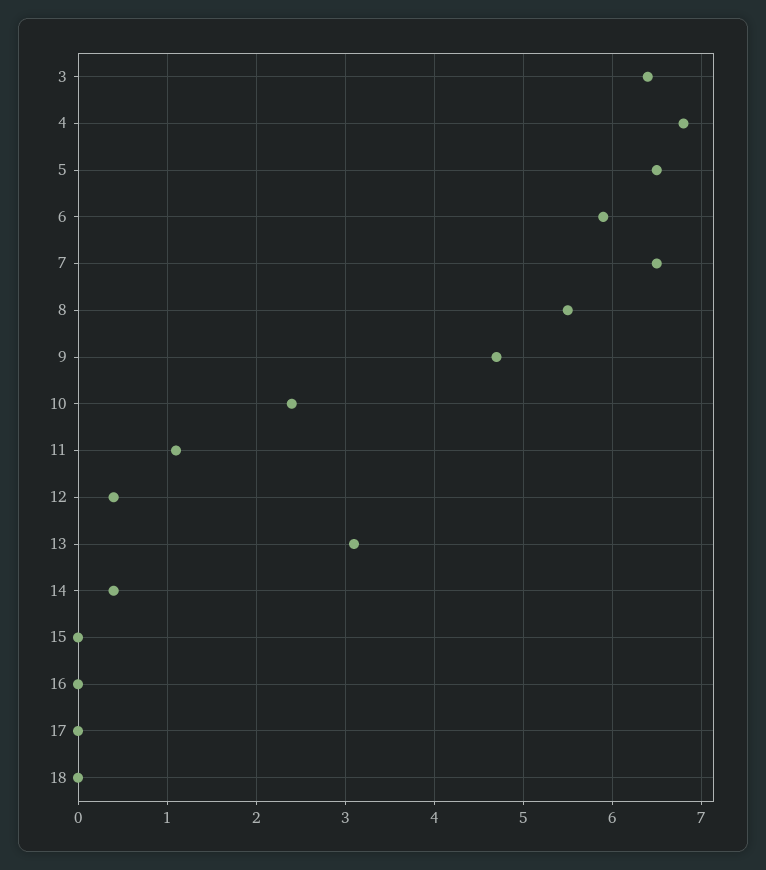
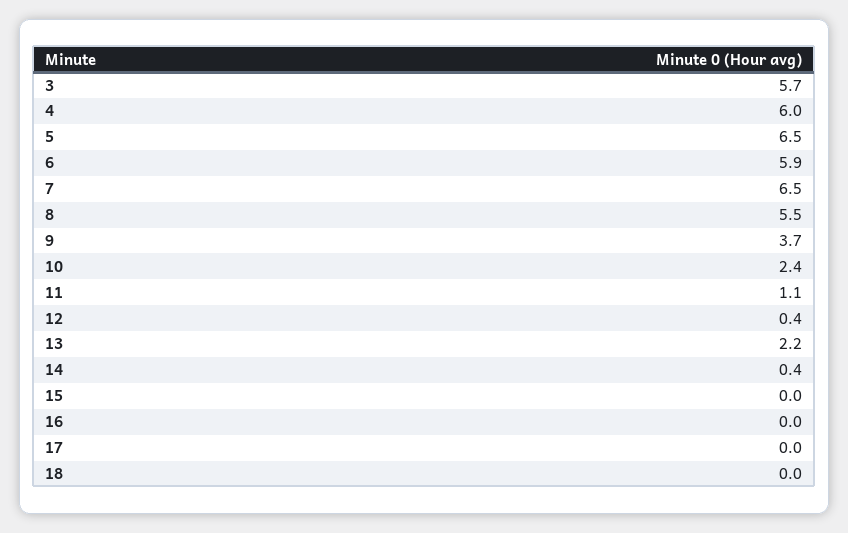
3: 6.4 -> 5.7
4: 6.8 -> 6
9: 4.7 -> 3.7
13: 3.1 -> 2.2

